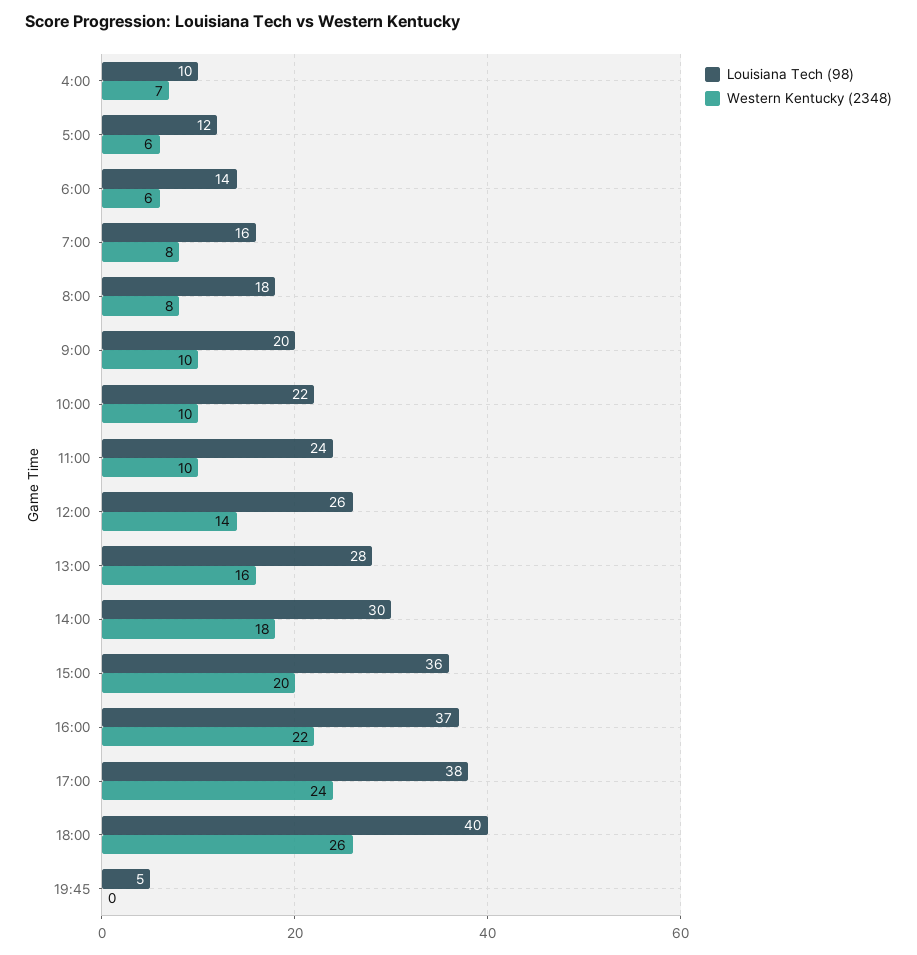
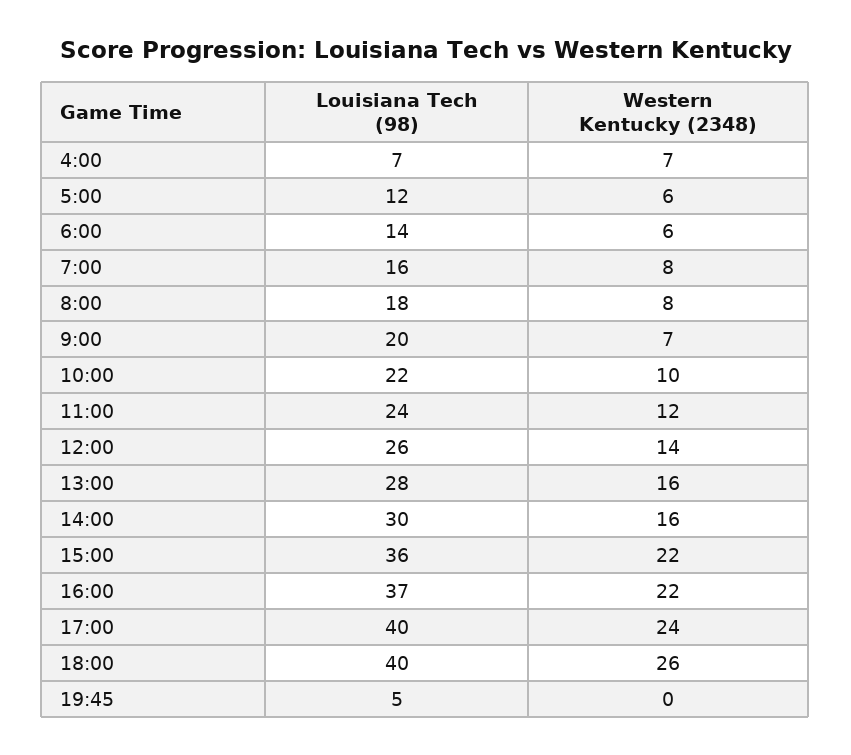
Louisiana Tech (98), 4:00: 10 -> 7
Western Kentucky (2348), 9:00: 10 -> 7
Western Kentucky (2348), 11:00: 10 -> 12
Western Kentucky (2348), 14:00: 18 -> 16
Western Kentucky (2348), 15:00: 20 -> 22
Louisiana Tech (98), 17:00: 38 -> 40

